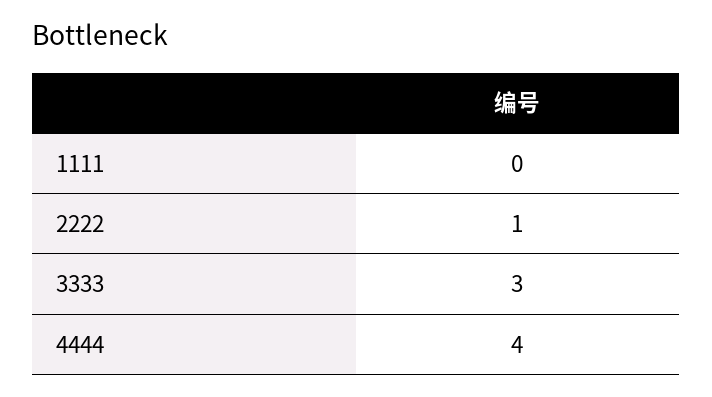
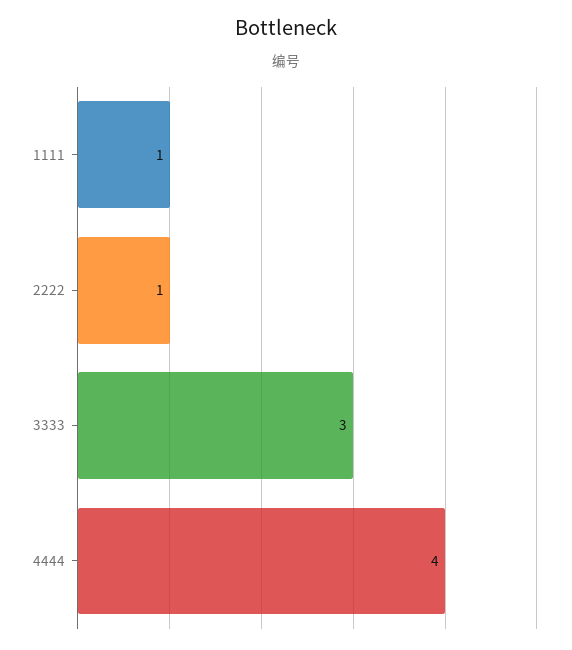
1111: 0 -> 1

